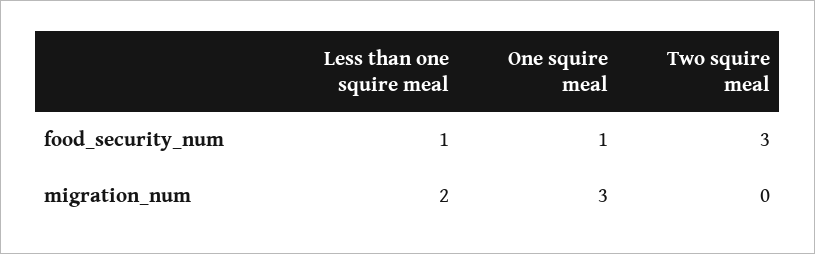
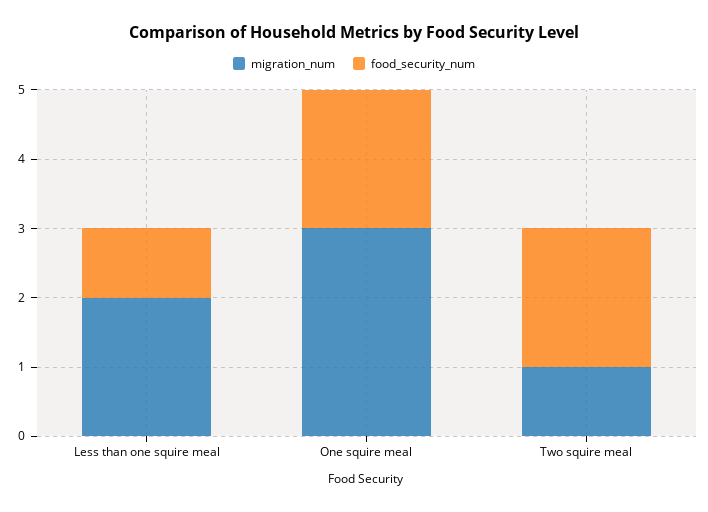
food_security_num, One squire meal: 1 -> 2
food_security_num, Two squire meal: 3 -> 2
migration_num, Two squire meal: 0 -> 1

